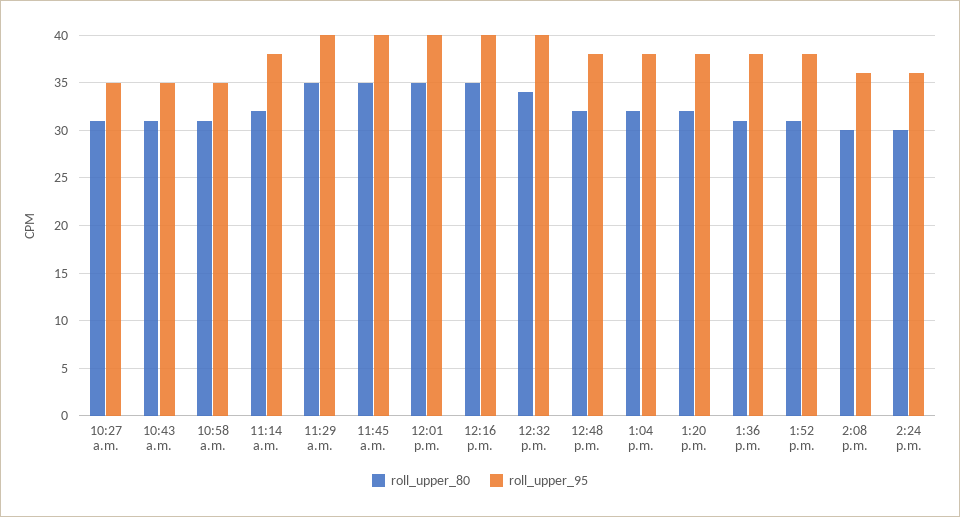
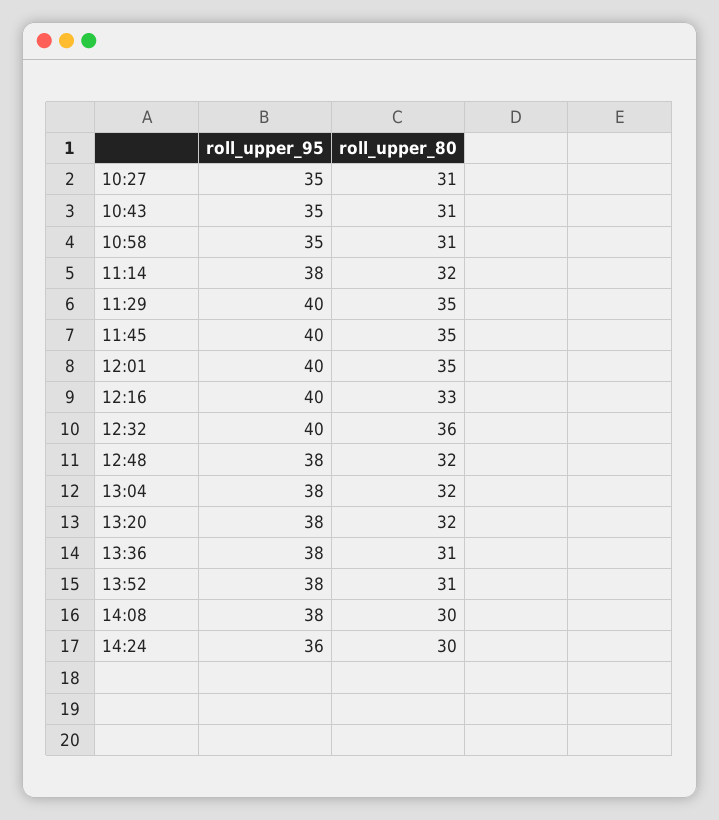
roll_upper_80, 12:16 p.m.: 35 -> 33
roll_upper_80, 12:32 p.m.: 34 -> 36
roll_upper_95, 2:08 p.m.: 36 -> 38

